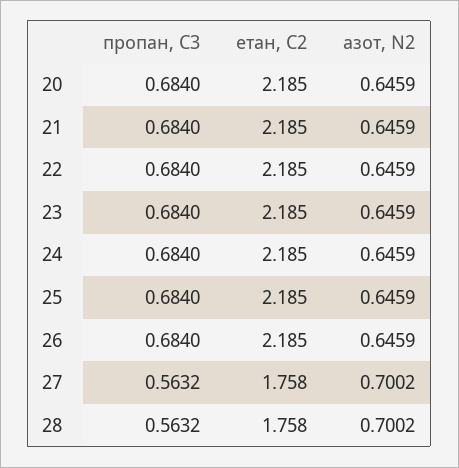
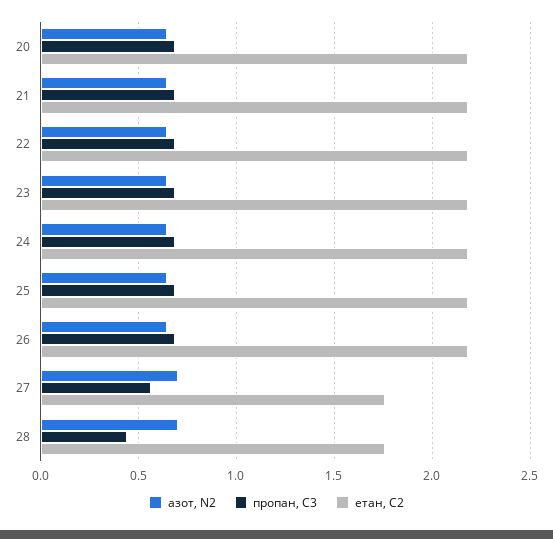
пропан, С3, 28: 0.5632 -> 0.45

